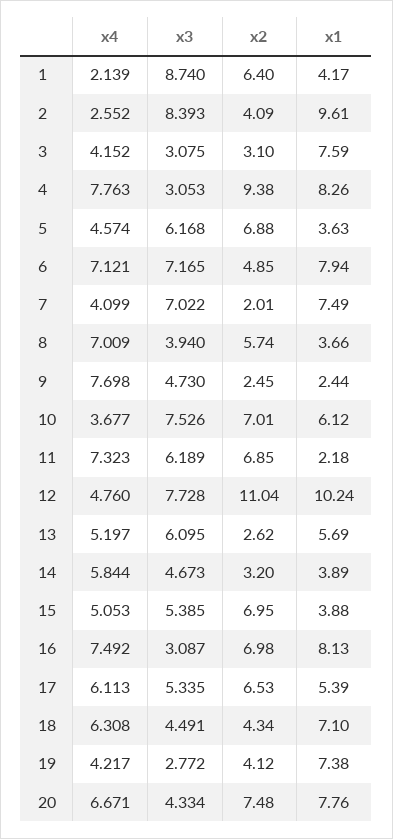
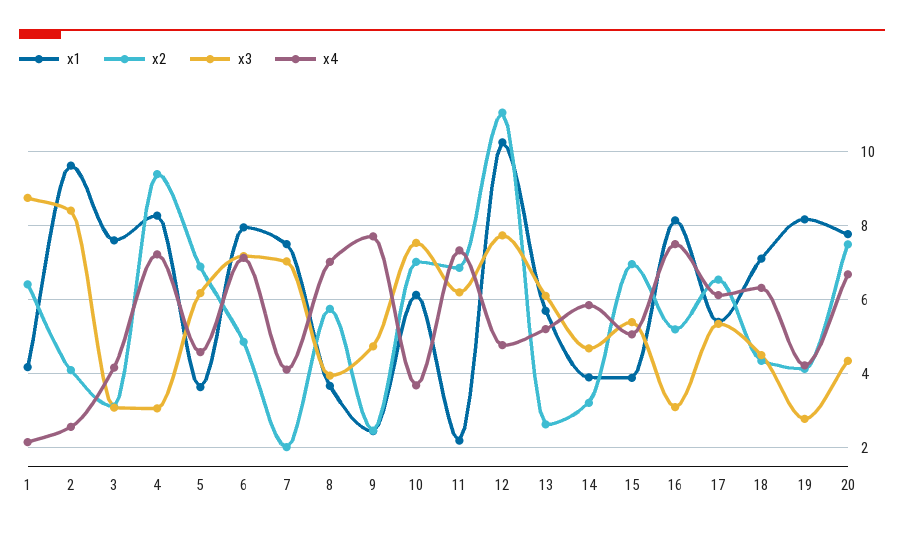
x4, 4: 7.763 -> 7.2
x2, 16: 6.98 -> 5.2
x1, 19: 7.38 -> 8.2

